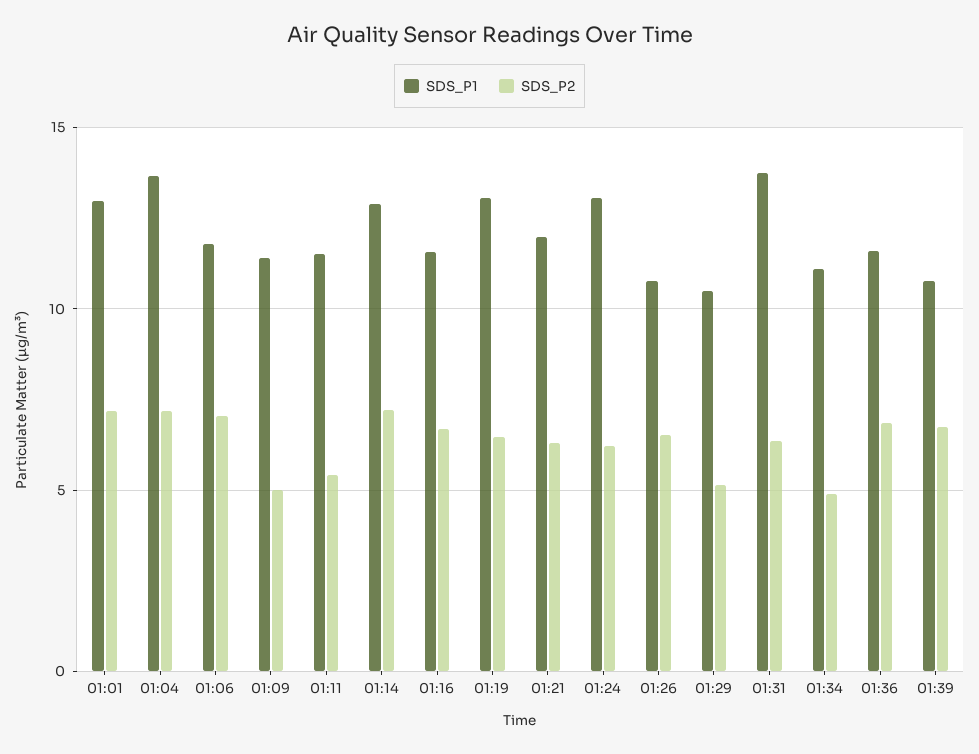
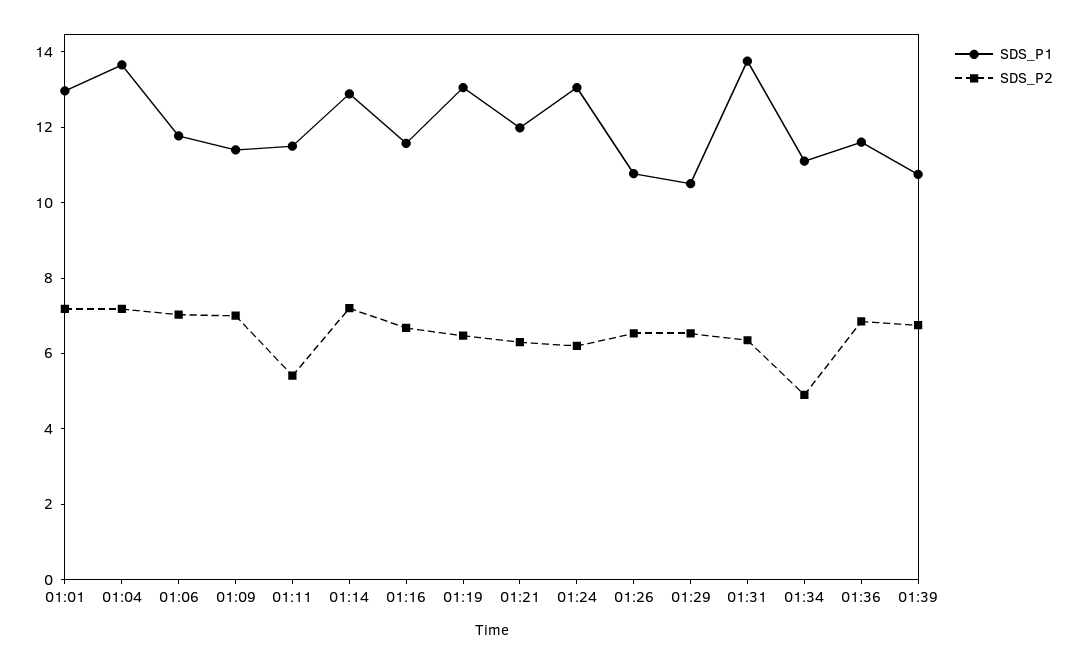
SDS_P2, 01:09: 5 -> 7
SDS_P2, 01:29: 5 -> 6.5

